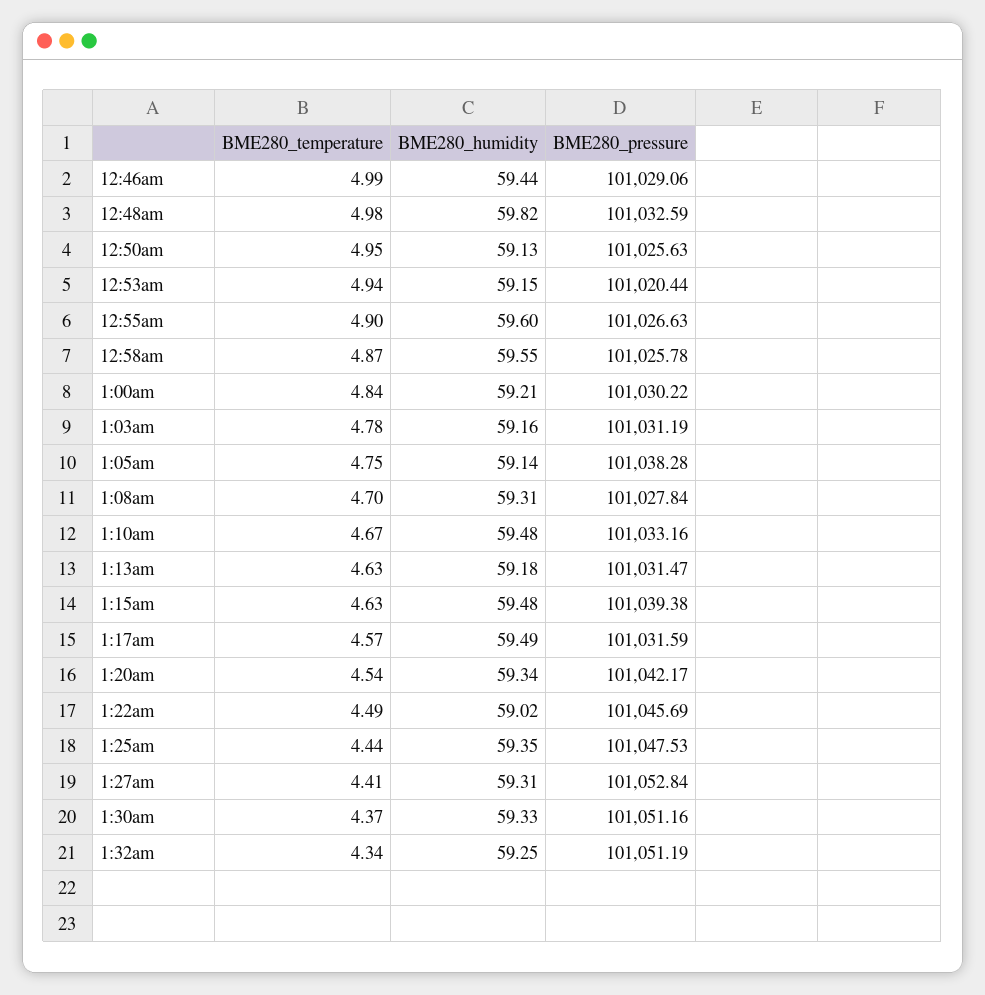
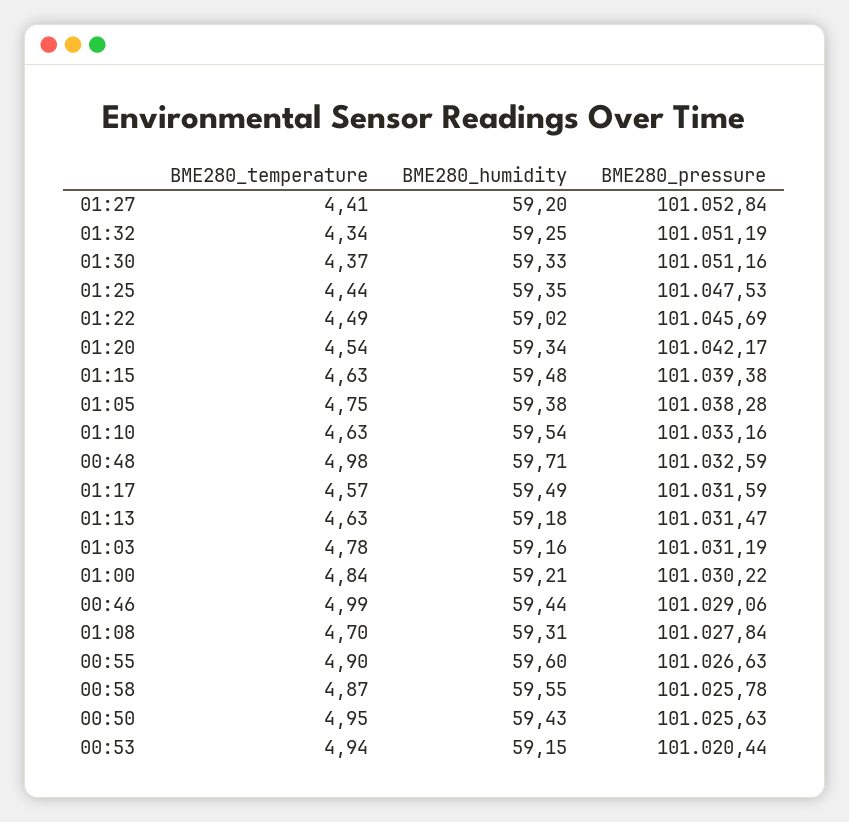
BME280_humidity, 12:48am: 59.82 -> 59.71
BME280_humidity, 12:50am: 59.13 -> 59.43
BME280_humidity, 1:05am: 59.14 -> 59.38
BME280_temperature, 1:10am: 4.67 -> 4.63
BME280_humidity, 1:10am: 59.48 -> 59.54
BME280_humidity, 1:27am: 59.31 -> 59.2

